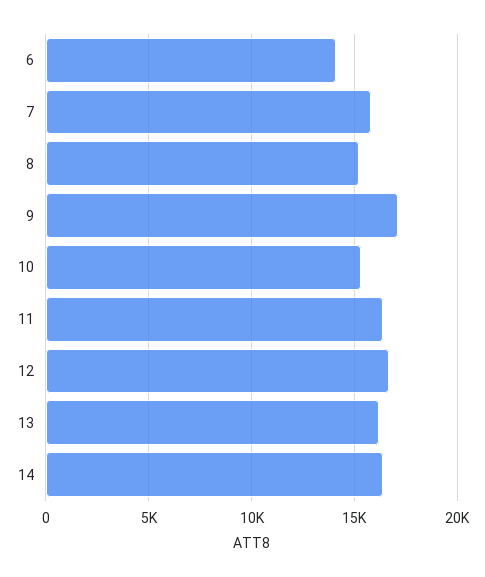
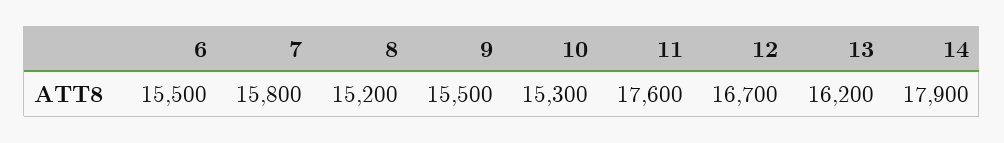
6: 14000 -> 15500
9: 17000 -> 15500
11: 16500 -> 17600
14: 16500 -> 17900

